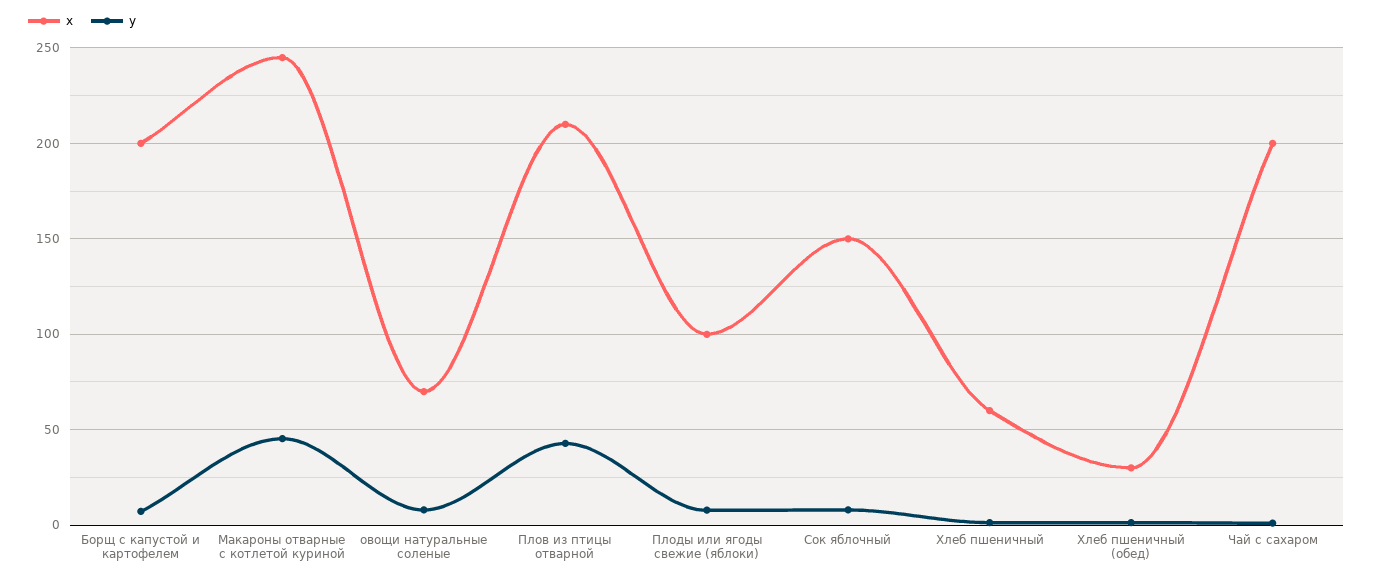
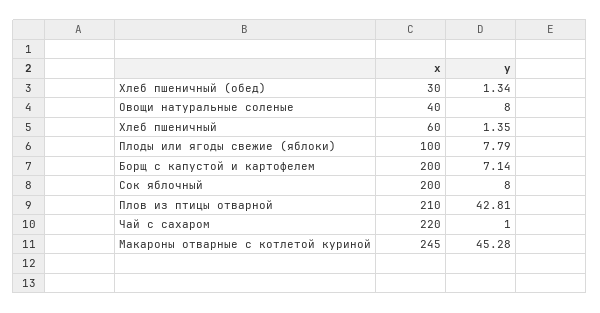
x, овощи натуральные соленые: 70 -> 40
x, Сок яблочный: 150 -> 200
x, Чай с сахаром: 200 -> 220

